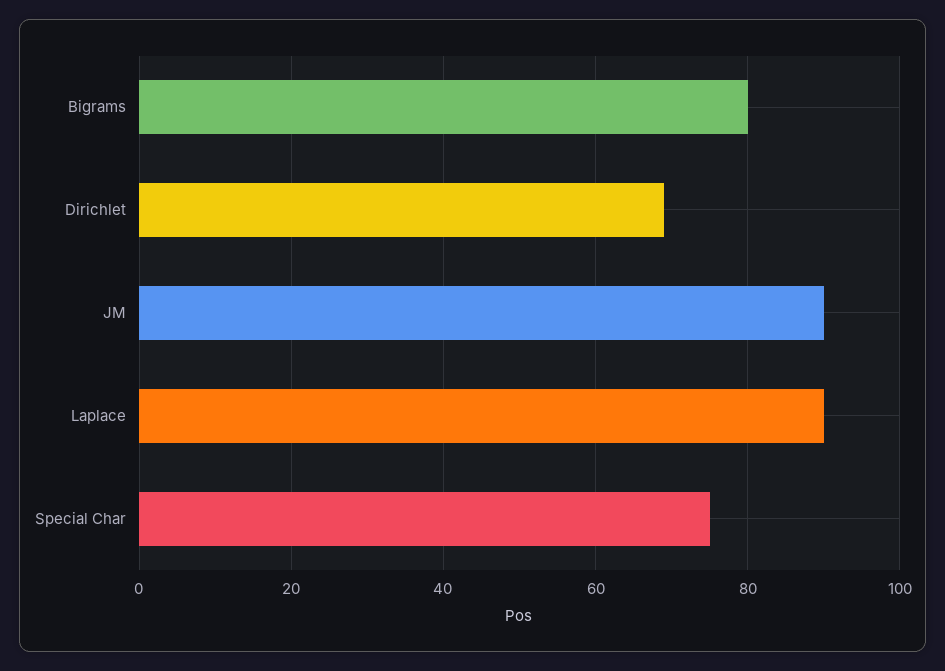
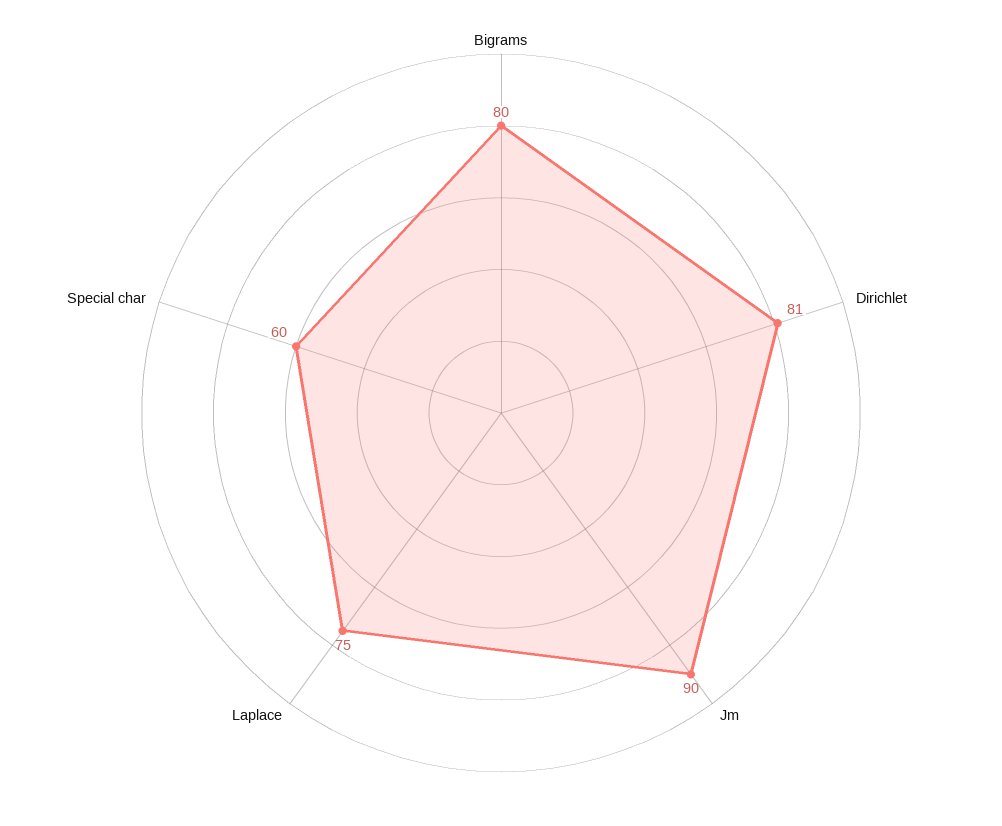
Dirichlet: 70 -> 81
Laplace: 90 -> 75
Special Char: 75 -> 60

